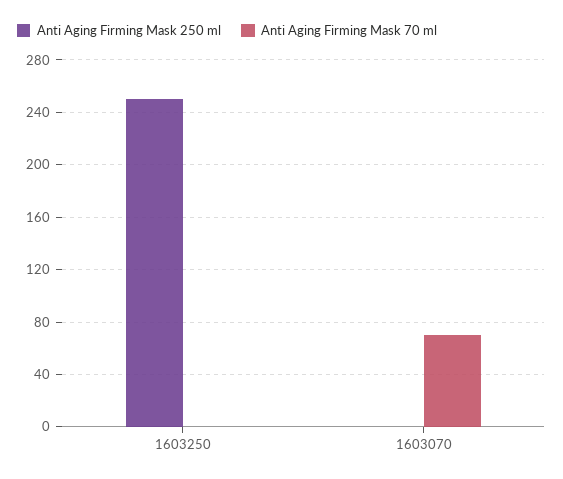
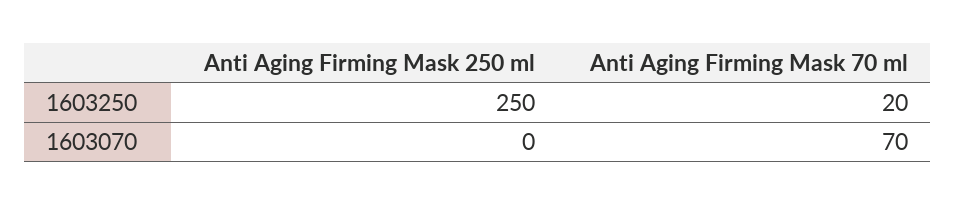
Anti Aging Firming Mask 70 ml, 1603250: 0 -> 20

